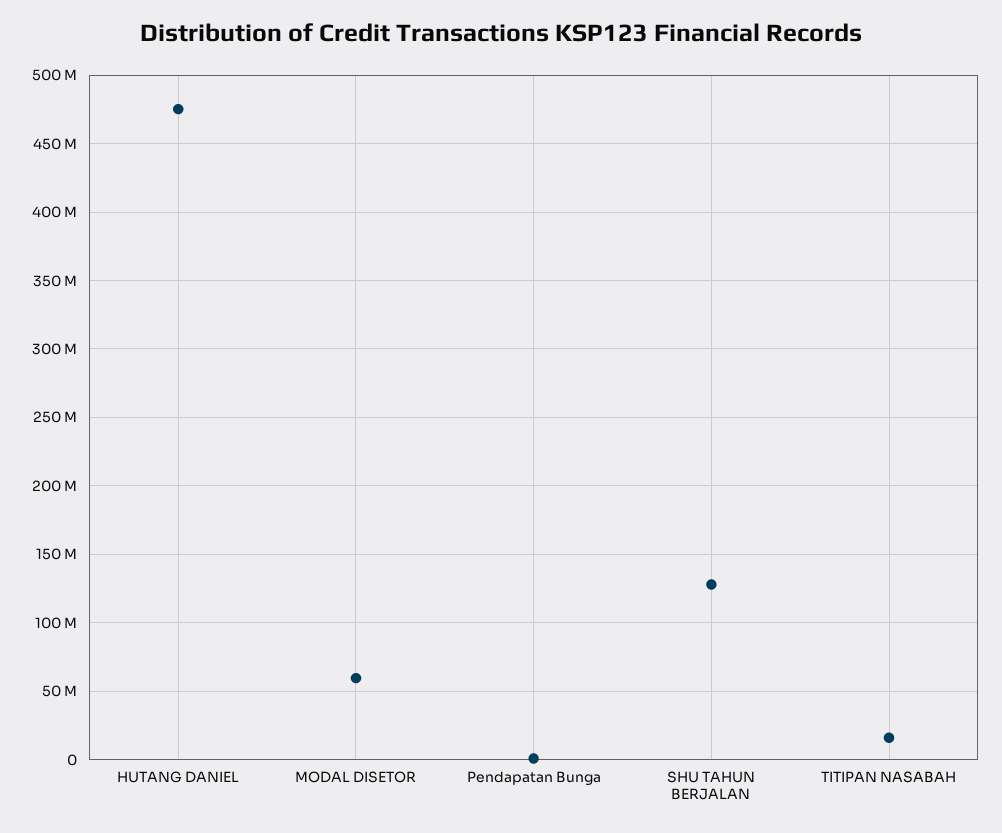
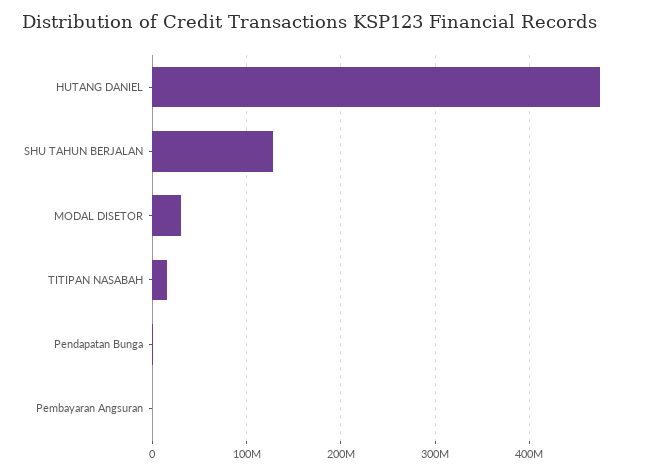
MODAL DISETOR: 60000000 -> 30000000
Pembayaran Angsuran: none -> 0

